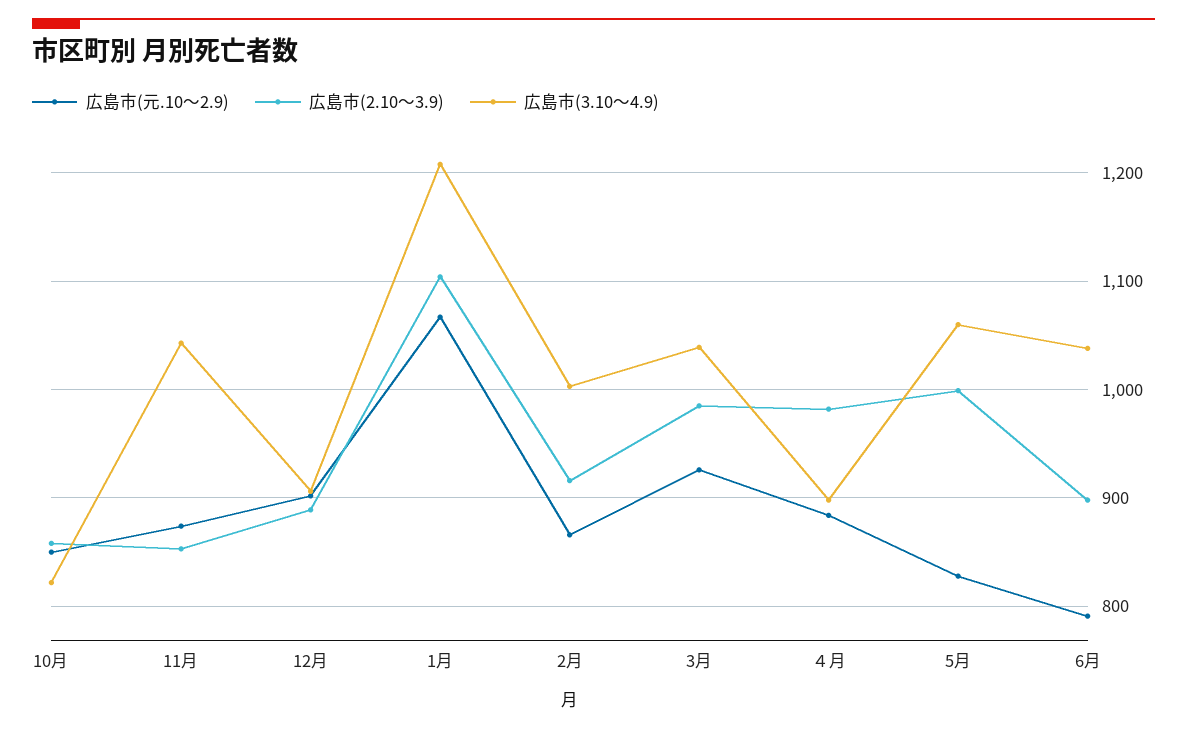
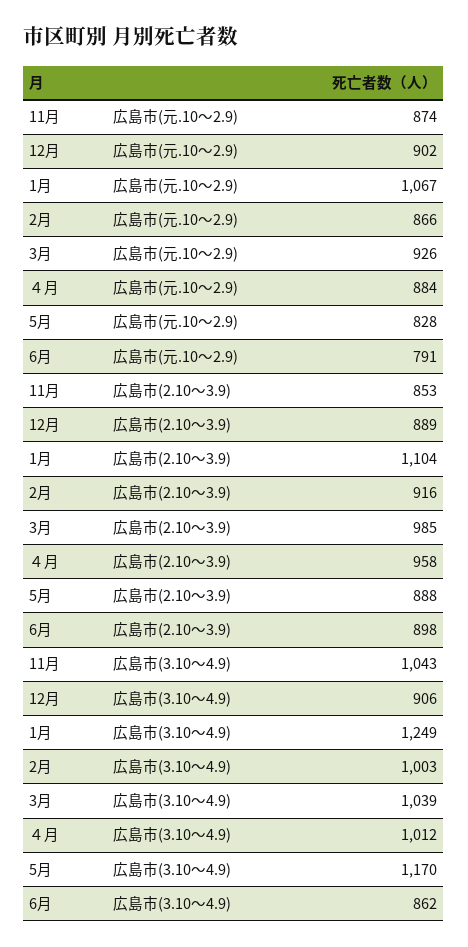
広島市(元.10～2.9), 10月: 850 -> none
広島市(2.10～3.9), 10月: 860 -> none
広島市(3.10～4.9), 10月: 820 -> none
広島市(3.10～4.9), 1月: 1210 -> 1249
広島市(2.10～3.9), ４月: 980 -> 958
広島市(3.10～4.9), ４月: 900 -> 1012
広島市(2.10～3.9), 5月: 1000 -> 888
広島市(3.10～4.9), 5月: 1060 -> 1170
広島市(3.10～4.9), 6月: 1040 -> 862

